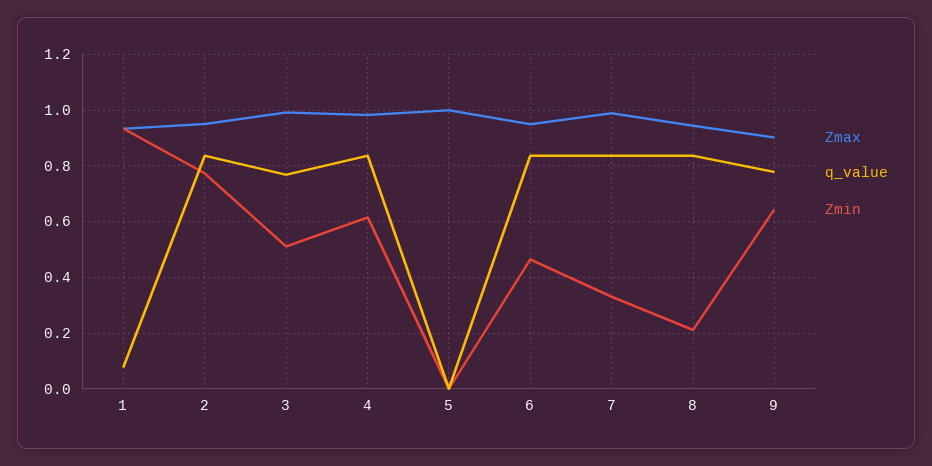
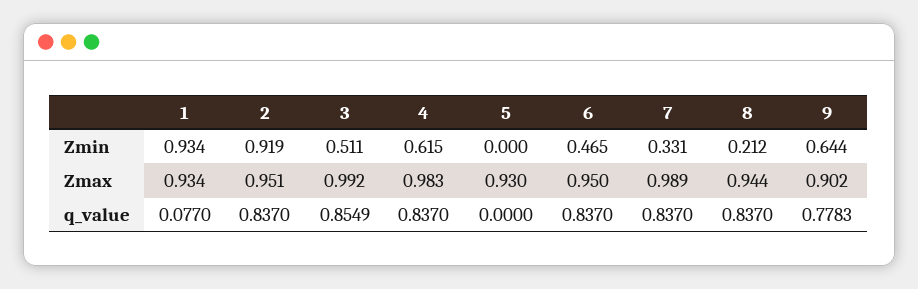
Zmin, 2: 0.775 -> 0.919
q_value, 3: 0.775 -> 0.8549
Zmax, 5: 1 -> 0.93

